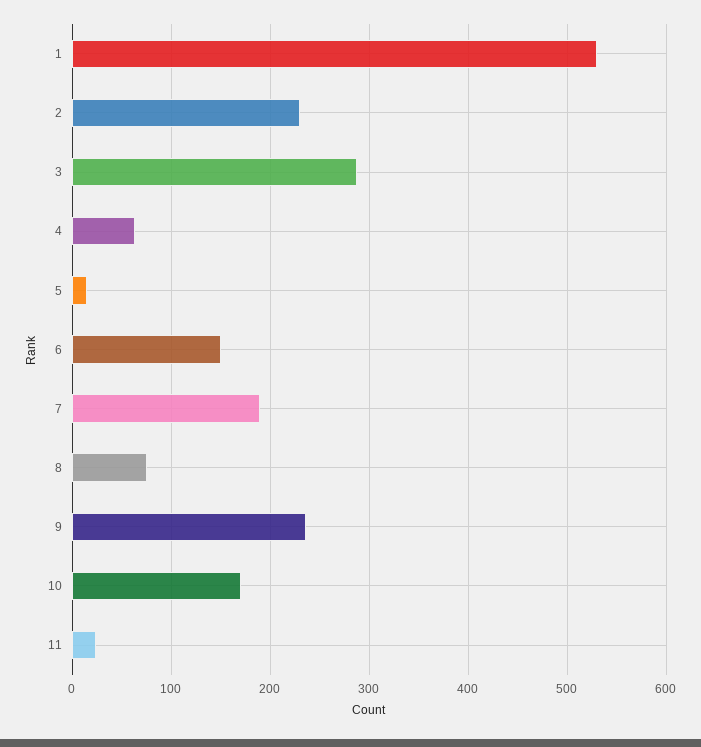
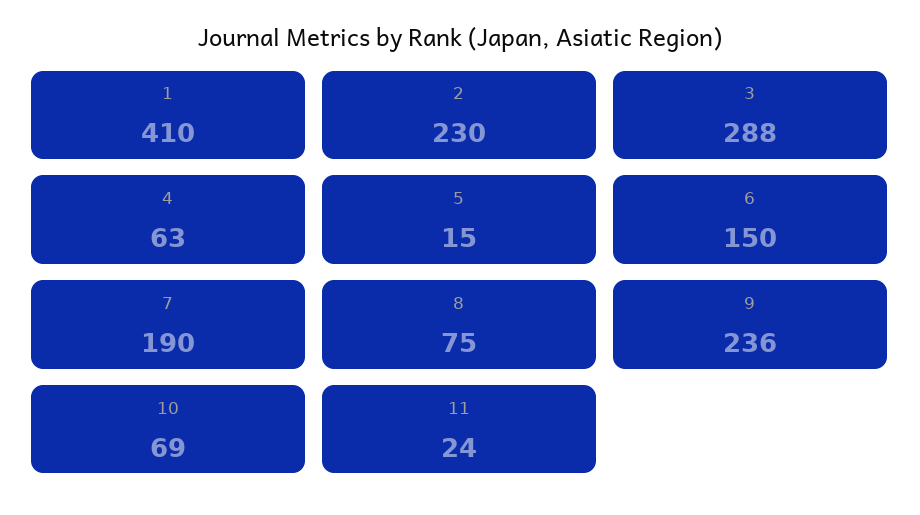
1: 530 -> 410
10: 170 -> 69

